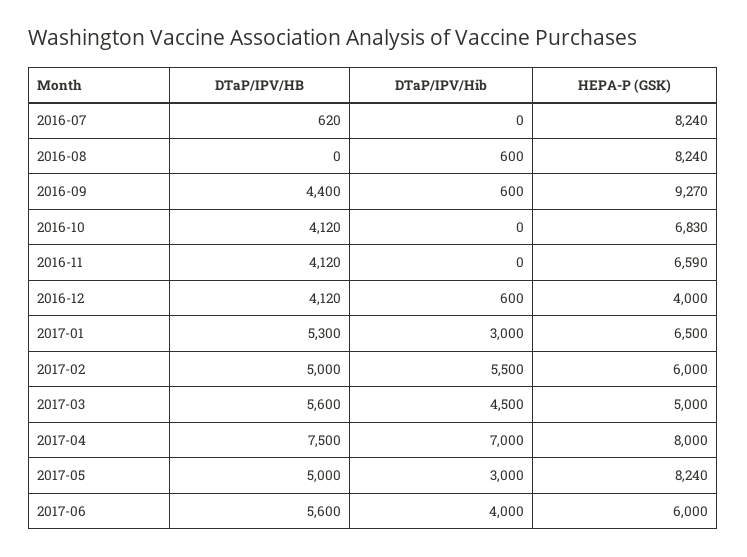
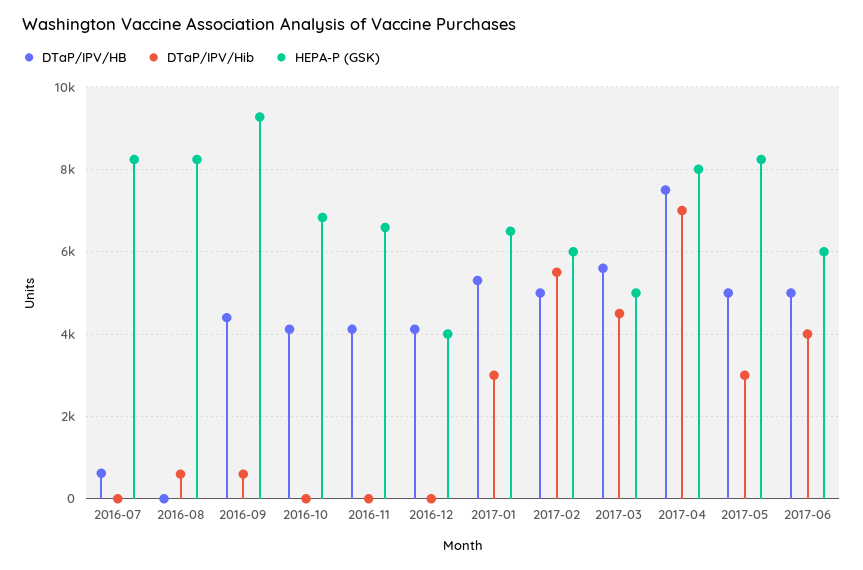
DTaP/IPV/Hib, 2016-12: 600 -> 0
DTaP/IPV/HB, 2017-06: 5600 -> 5000

